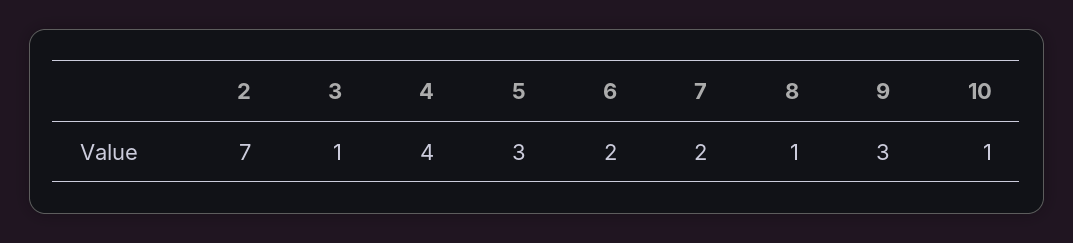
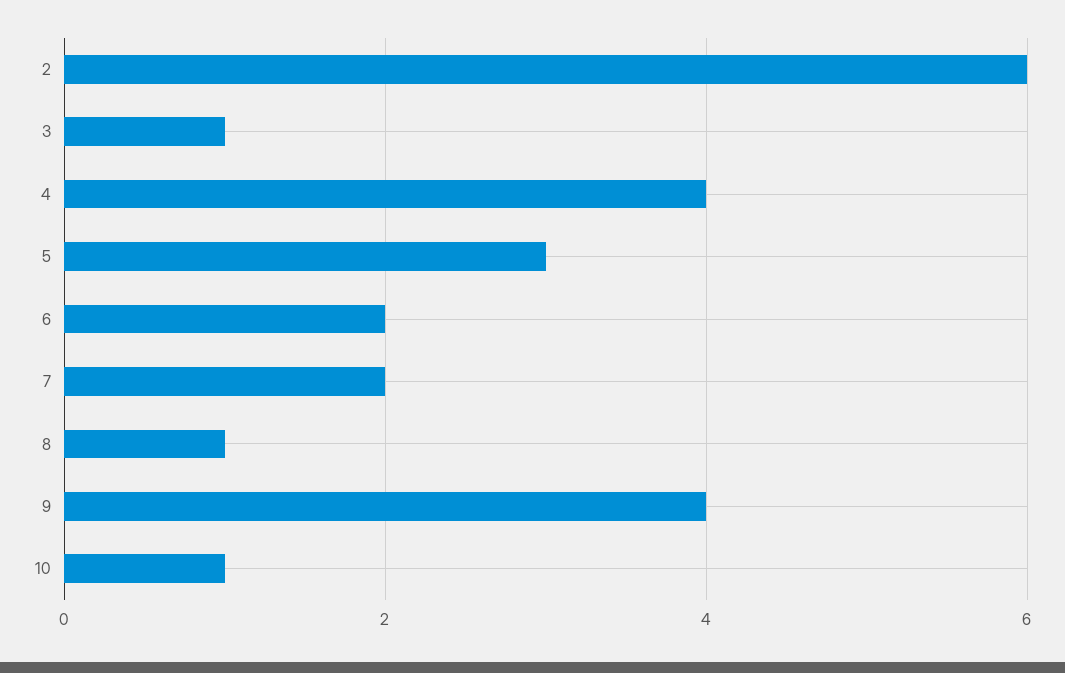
2: 7 -> 6
9: 3 -> 4

